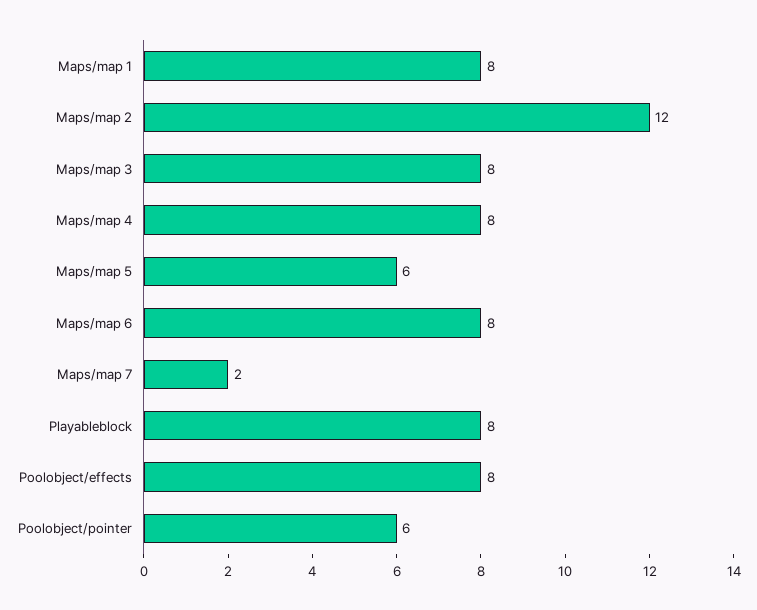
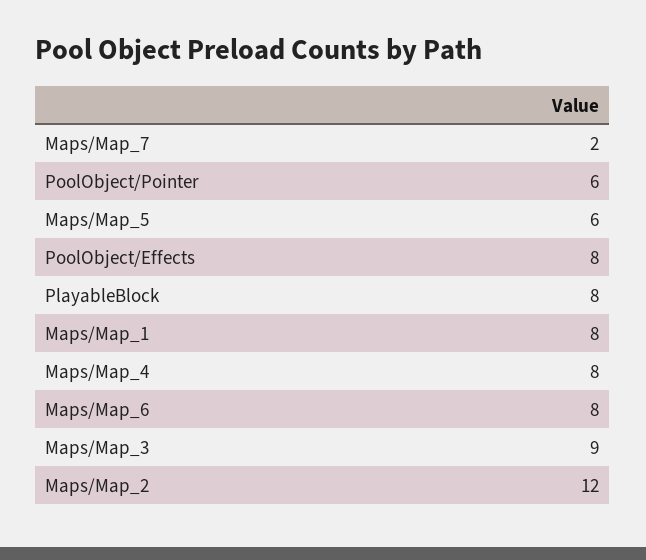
Maps/map 3: 8 -> 9

